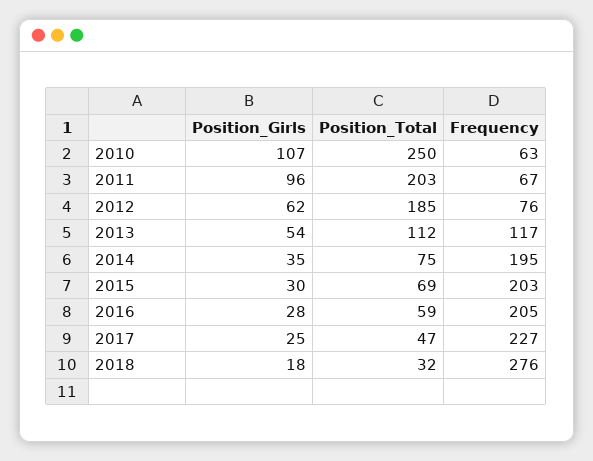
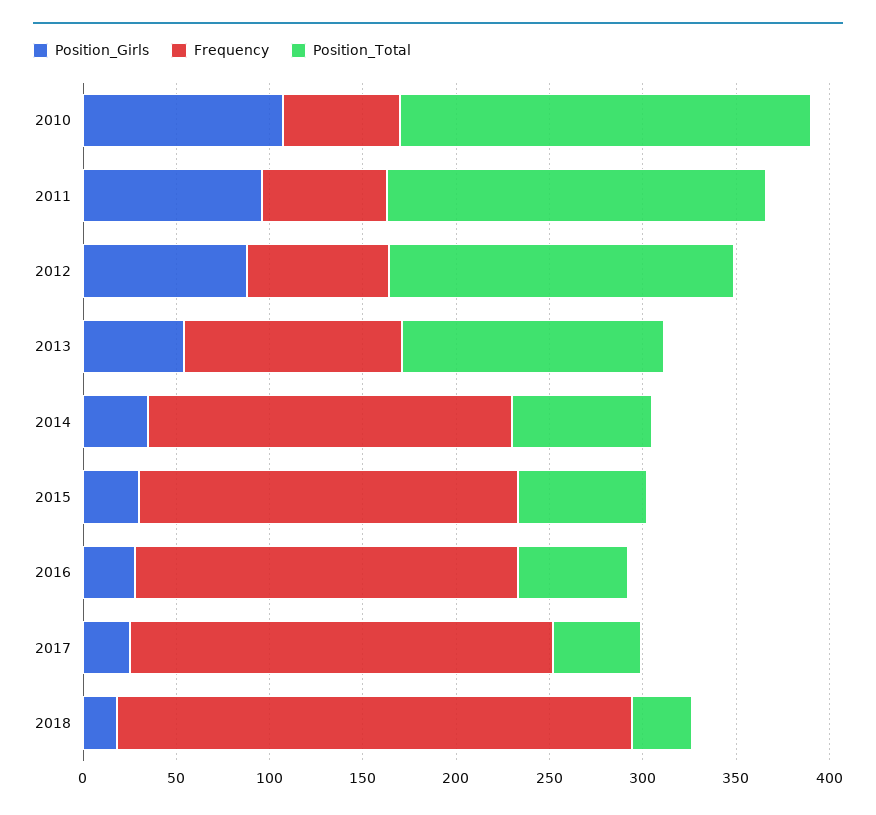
Position_Total, 2010: 250 -> 220
Position_Girls, 2012: 62 -> 90
Position_Total, 2013: 112 -> 140

